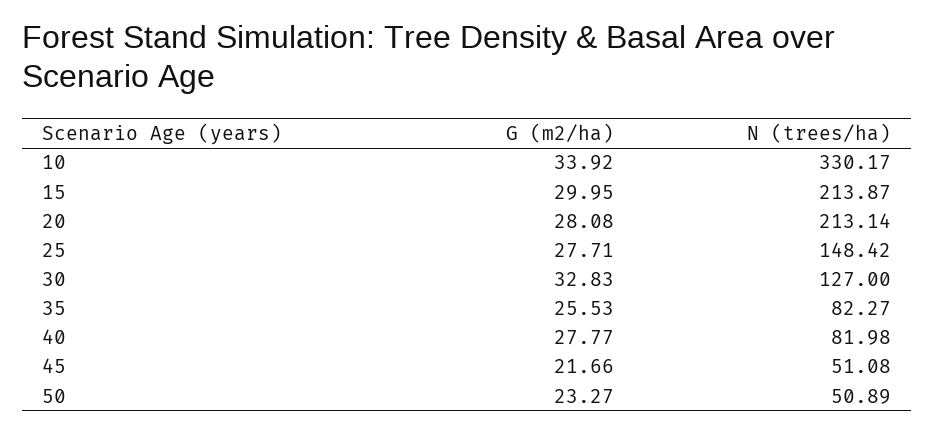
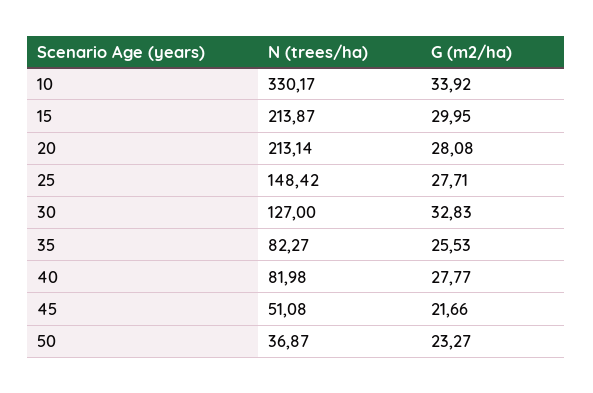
N (trees/ha), 50: 50.89 -> 36.87

